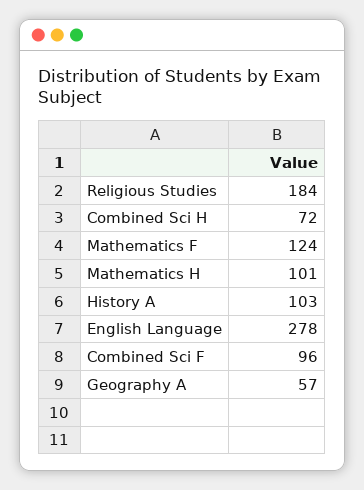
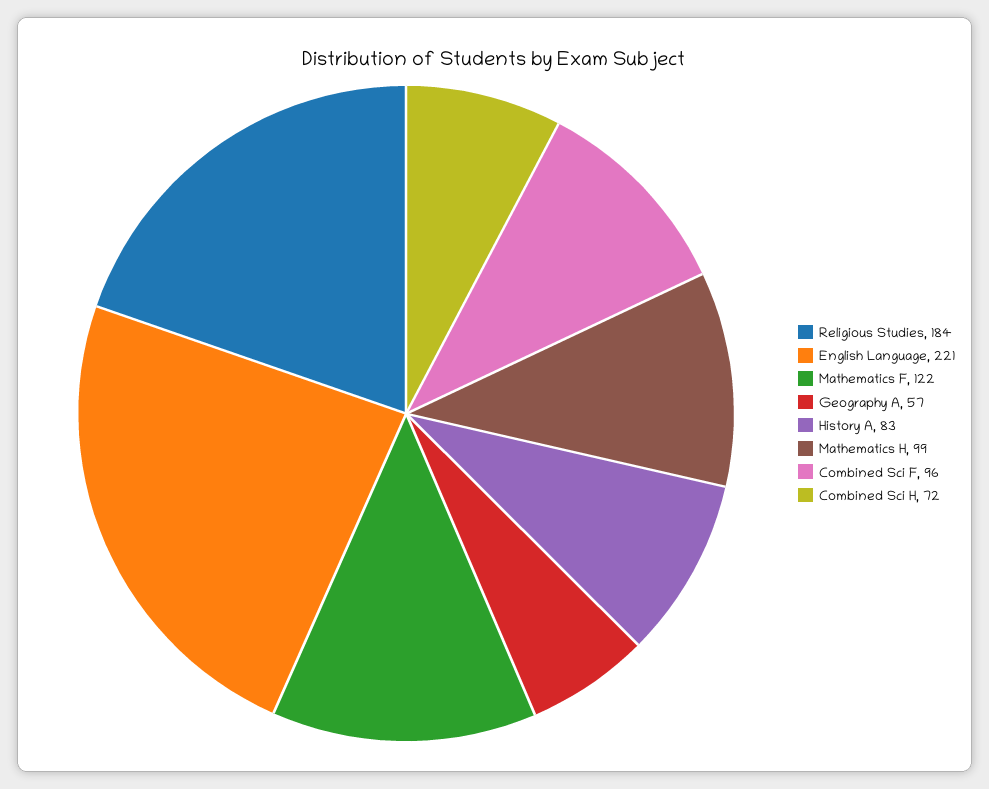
Mathematics F: 124 -> 122
Mathematics H: 101 -> 99
History A: 103 -> 83
English Language: 278 -> 221

